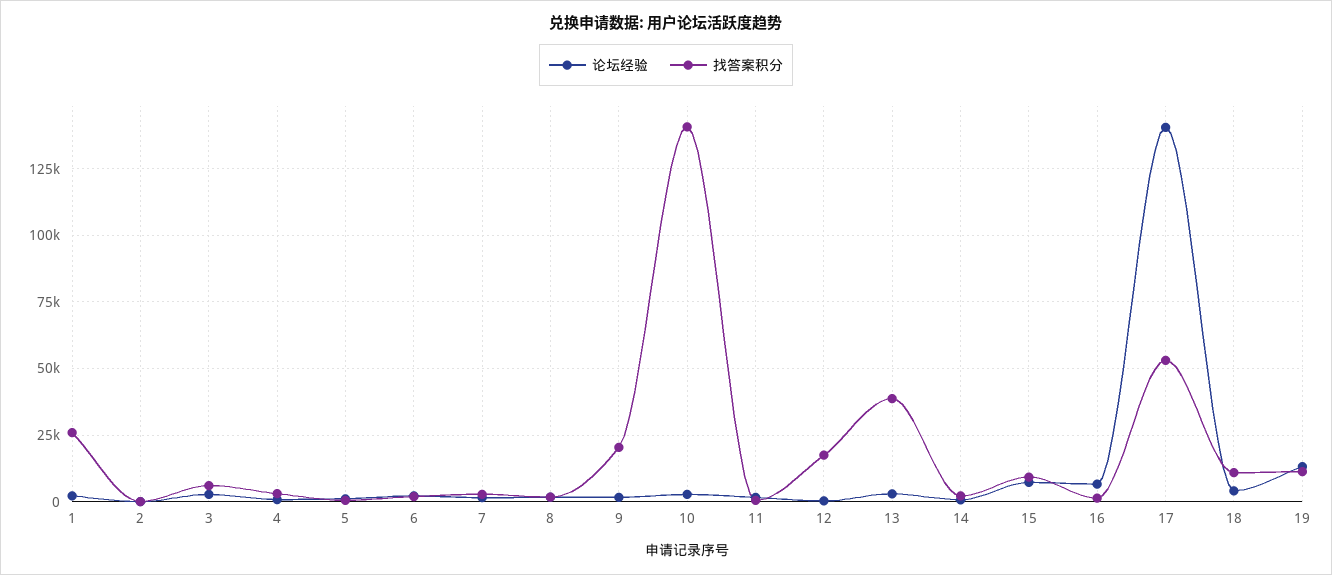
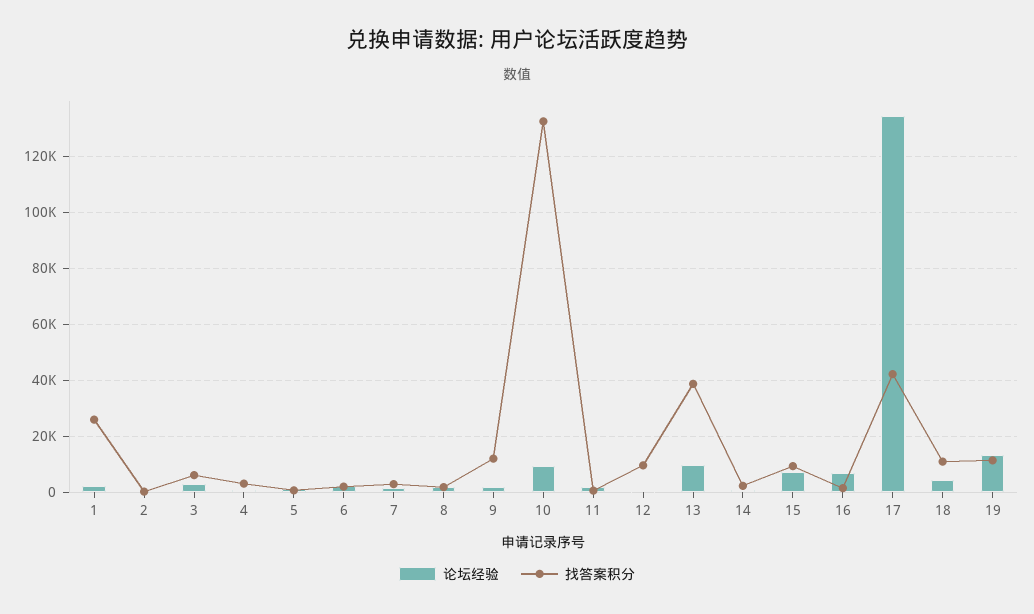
找答案积分, 9: 20000 -> 12500
论坛经验, 10: 2500 -> 10000
找答案积分, 10: 140000 -> 132500
找答案积分, 12: 17500 -> 10000
论坛经验, 13: 2500 -> 10000
论坛经验, 17: 140000 -> 135000
找答案积分, 17: 52500 -> 42500

